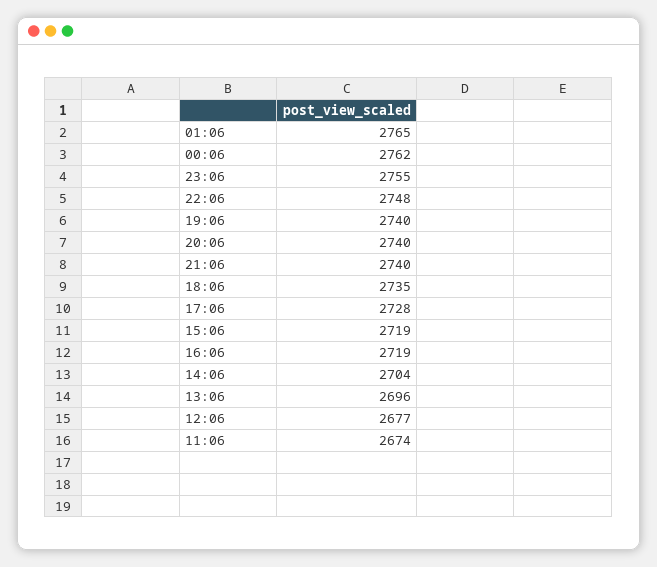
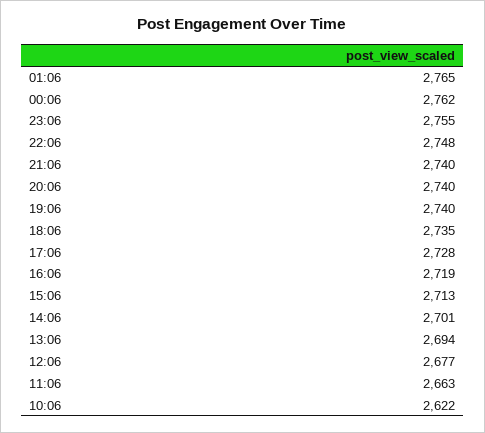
15:06: 2719 -> 2713
14:06: 2704 -> 2701
13:06: 2696 -> 2694
11:06: 2674 -> 2663
10:06: none -> 2622

